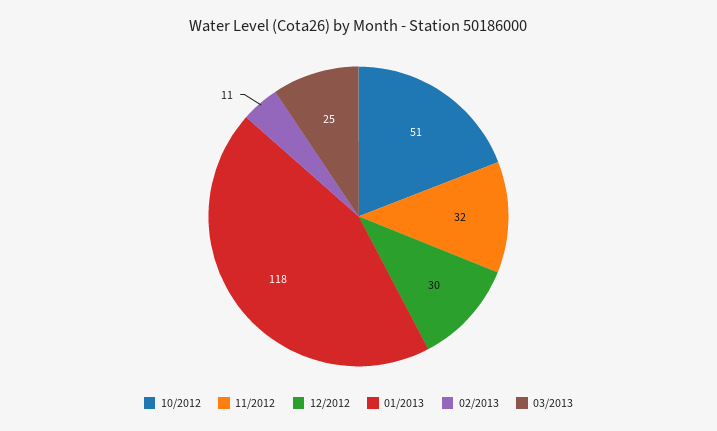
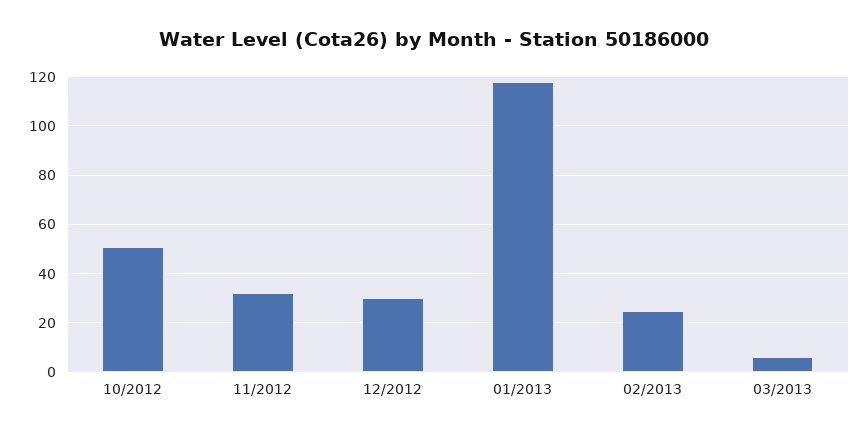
02/2013: 11 -> 25
03/2013: 25 -> 5

